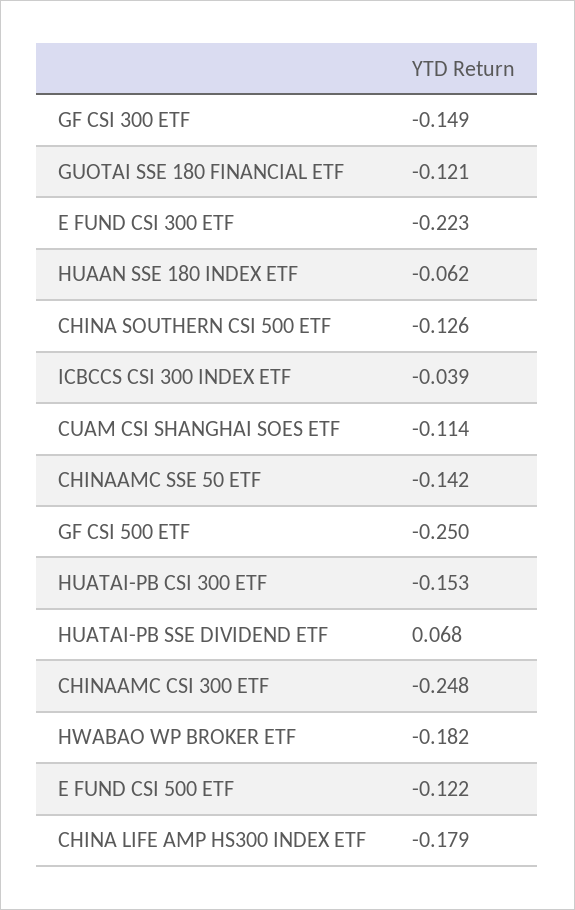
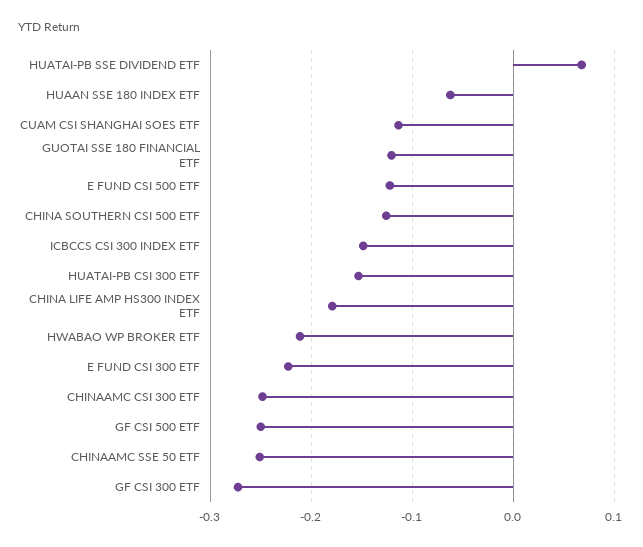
GF CSI 300 ETF: -0.149 -> -0.27
ICBCCS CSI 300 INDEX ETF: -0.039 -> -0.15
CHINAAMC SSE 50 ETF: -0.142 -> -0.25
HWABAO WP BROKER ETF: -0.182 -> -0.21

